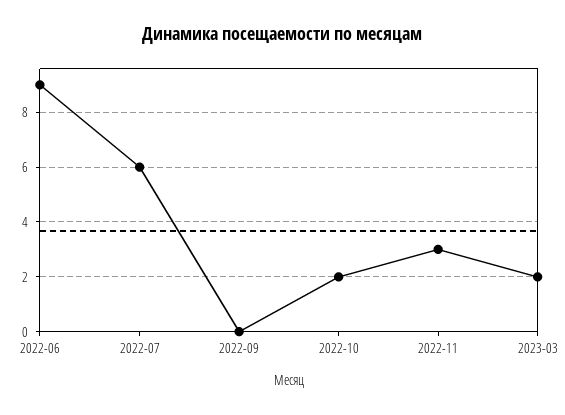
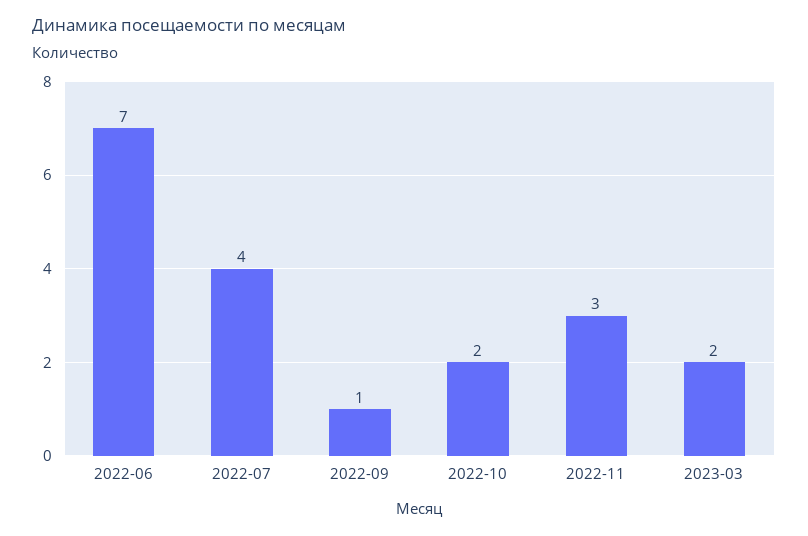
2022-06: 9 -> 7
2022-07: 6 -> 4
2022-09: 0 -> 1

